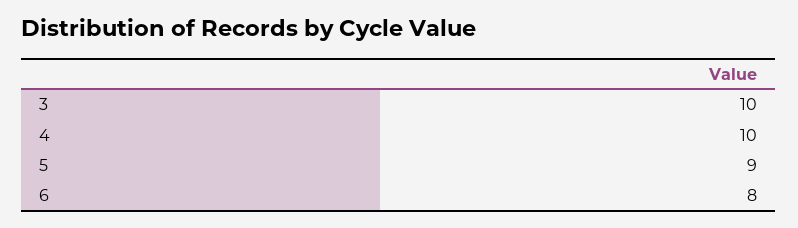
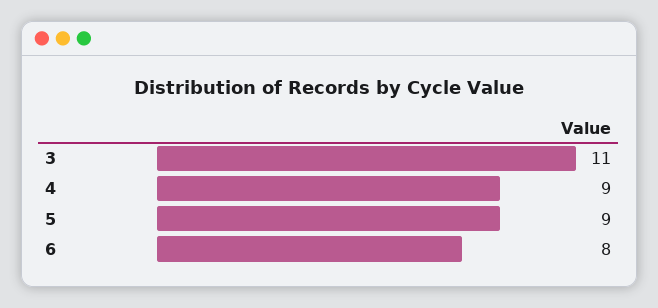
3: 10 -> 11
4: 10 -> 9

